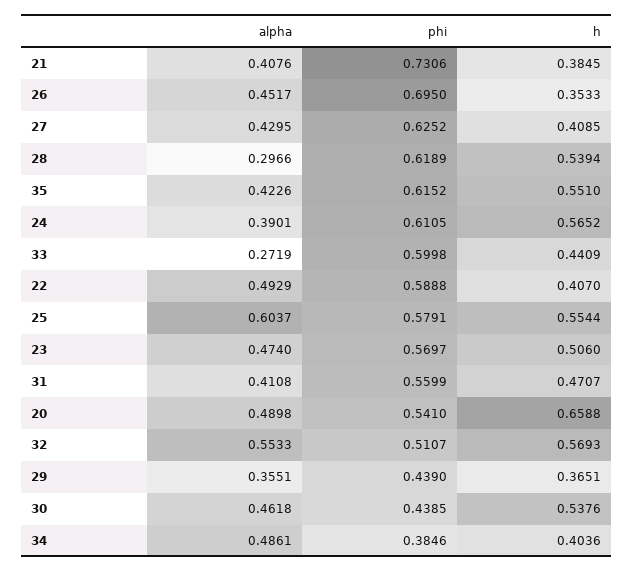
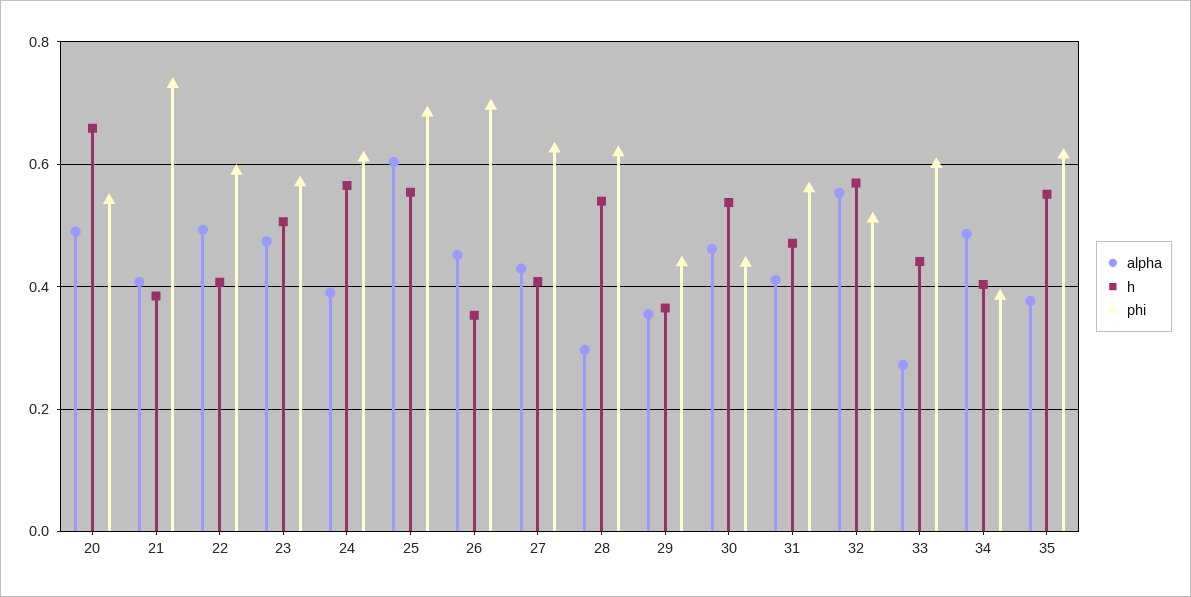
alpha, 35: 0.4226 -> 0.38
phi, 25: 0.5791 -> 0.68

